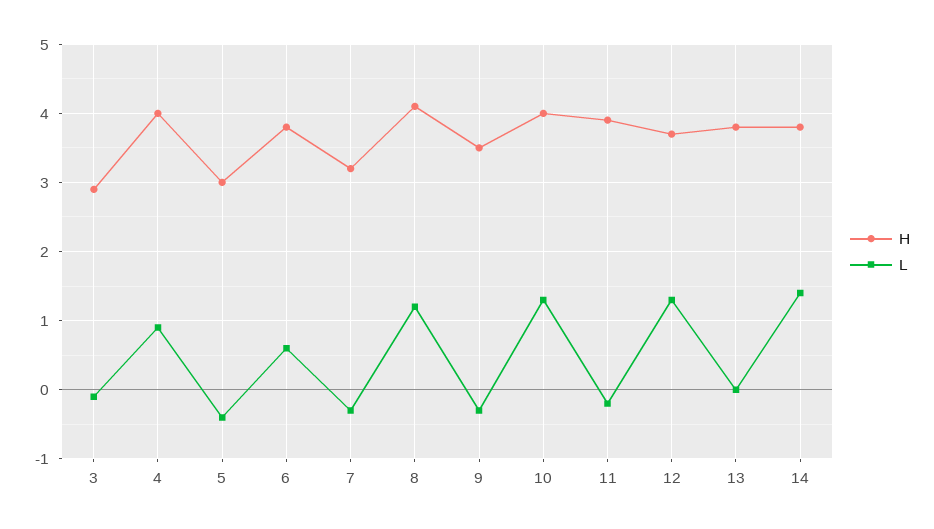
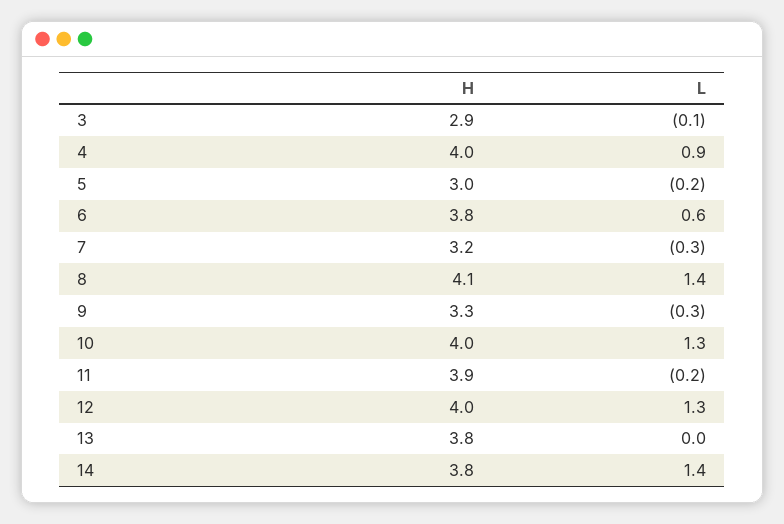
L, 5: -0.4 -> -0.2
L, 8: 1.2 -> 1.4
H, 9: 3.5 -> 3.3
H, 12: 3.7 -> 4

